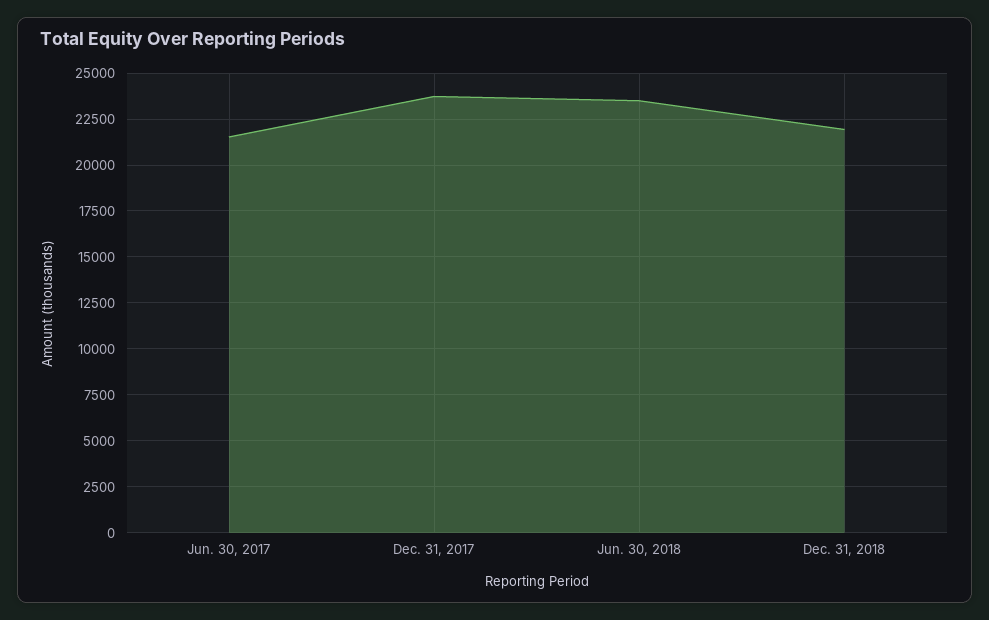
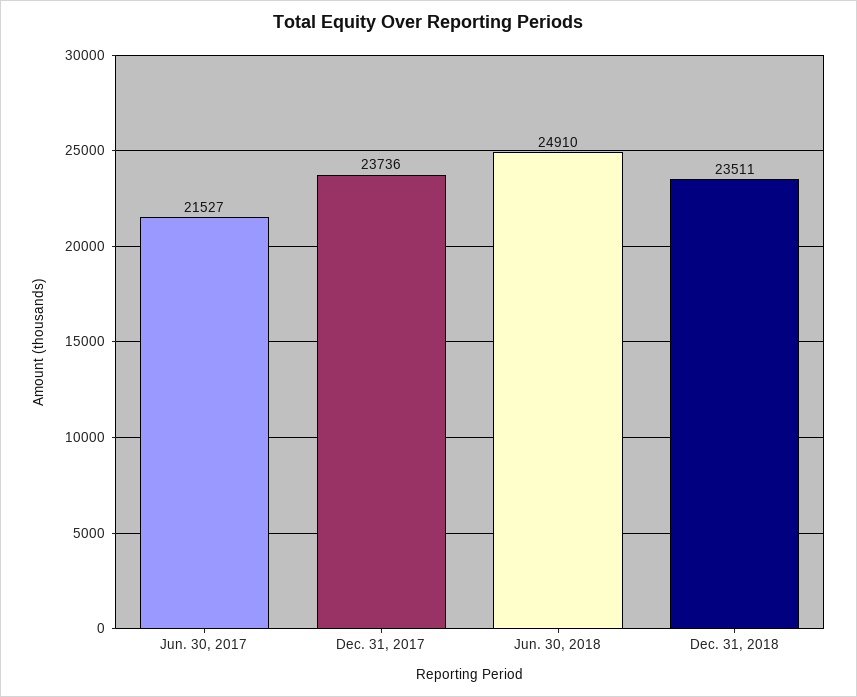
Jun. 30, 2018: 23500 -> 24910
Dec. 31, 2018: 22000 -> 23511

